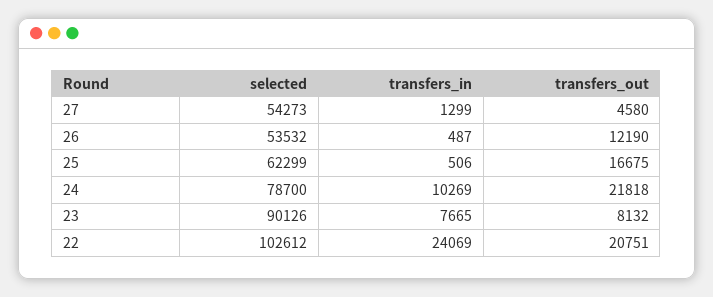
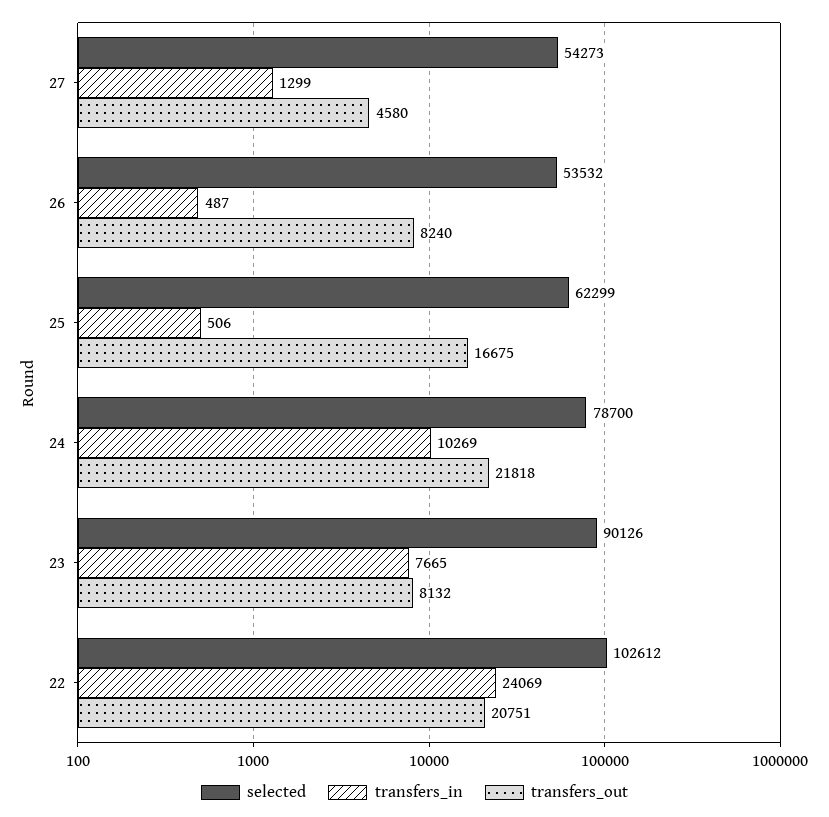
transfers_out, 26: 12190 -> 8240

